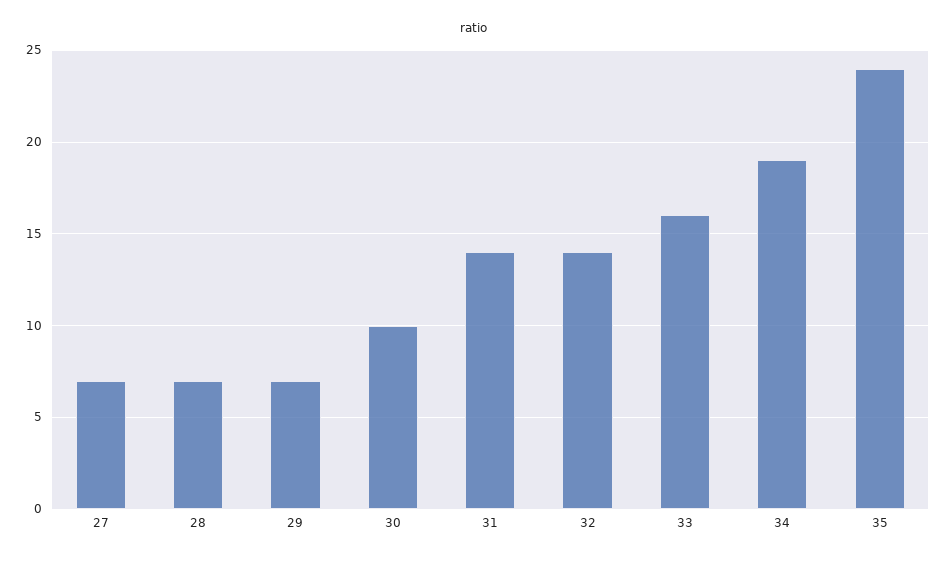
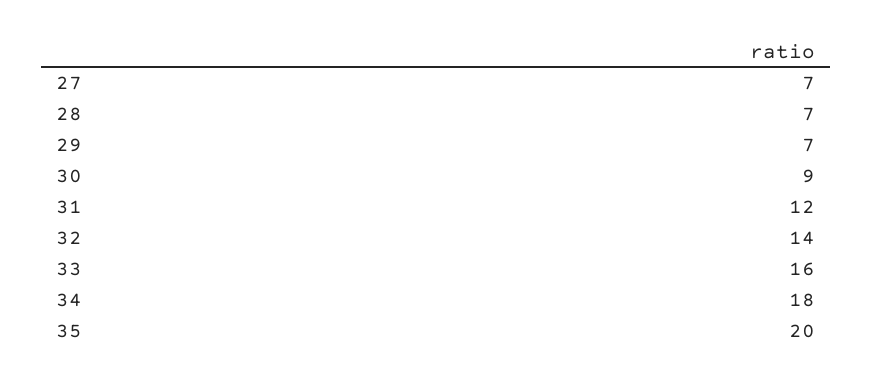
30: 10 -> 9
31: 14 -> 12
34: 19 -> 18
35: 24 -> 20

